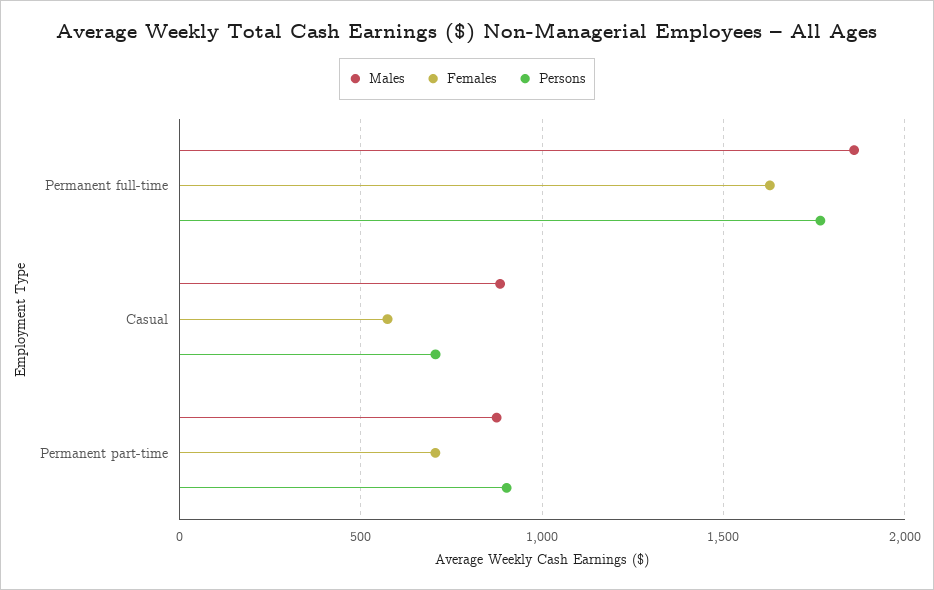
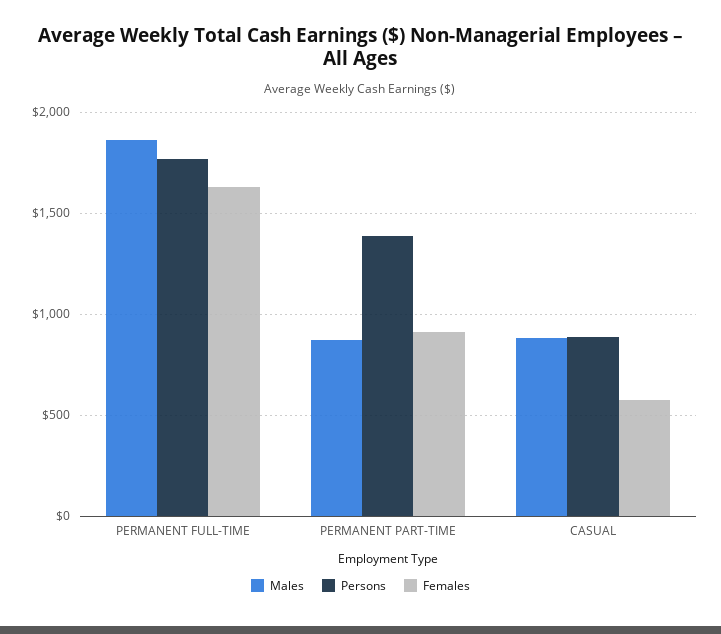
Persons, Casual: 700 -> 900
Females, Permanent part-time: 700 -> 900
Persons, Permanent part-time: 900 -> 1400

